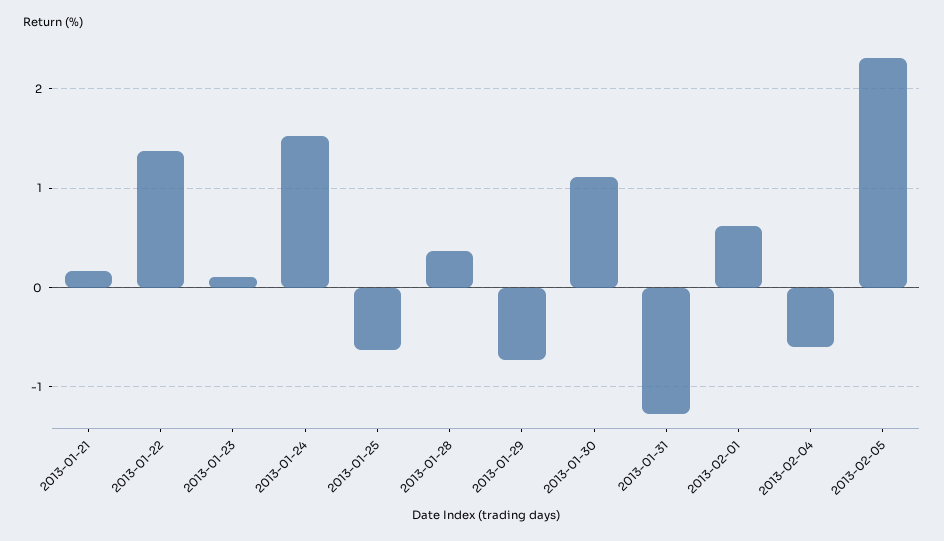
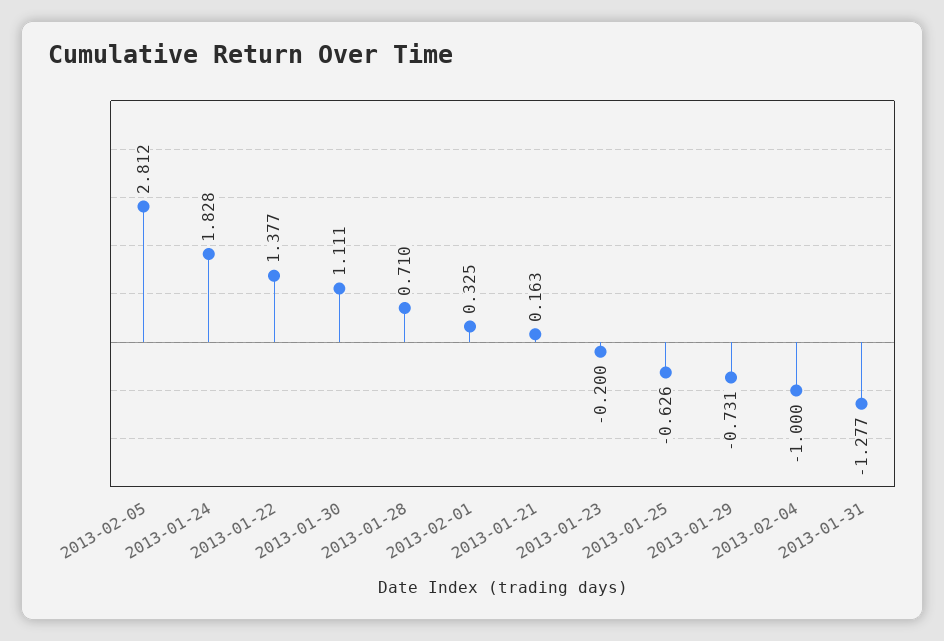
2013-01-23: 0.1 -> -0.2
2013-01-24: 1.5 -> 1.828
2013-01-28: 0.4 -> 0.71
2013-02-01: 0.6 -> 0.325
2013-02-04: -0.6 -> -1
2013-02-05: 2.3 -> 2.812

